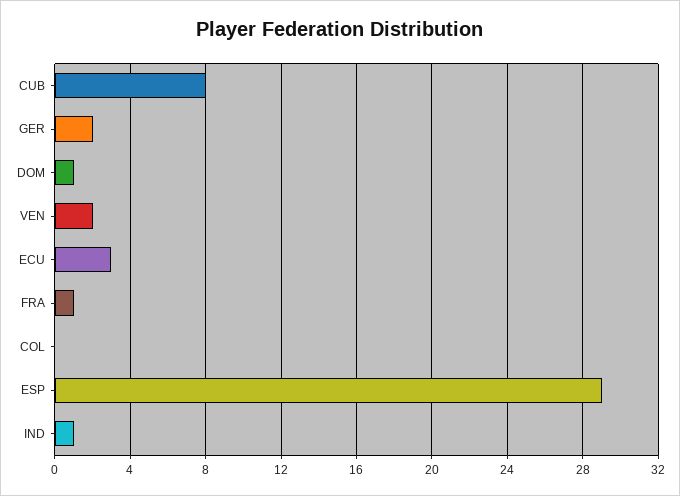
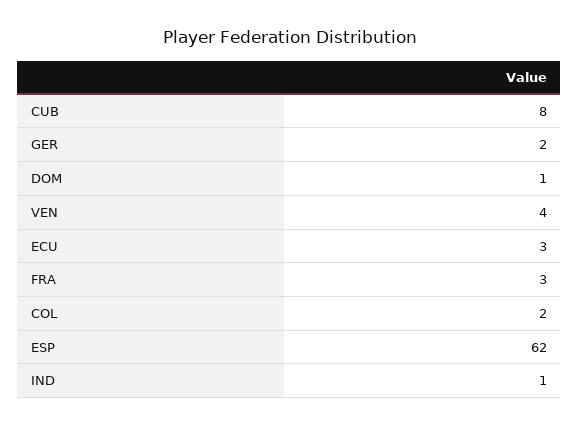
VEN: 2 -> 4
FRA: 1 -> 3
COL: 0 -> 2
ESP: 29 -> 62

